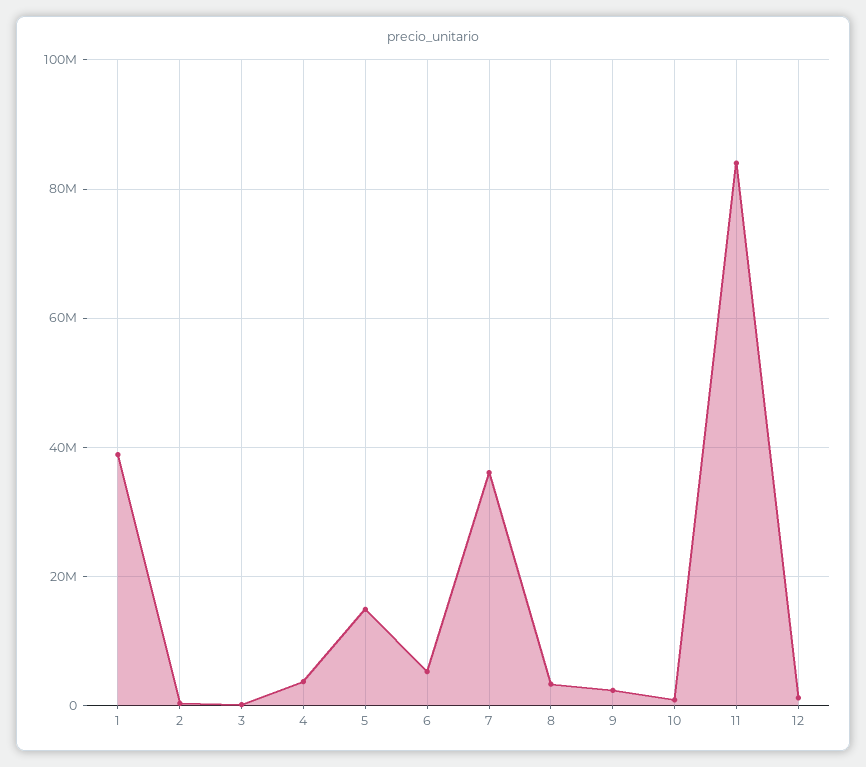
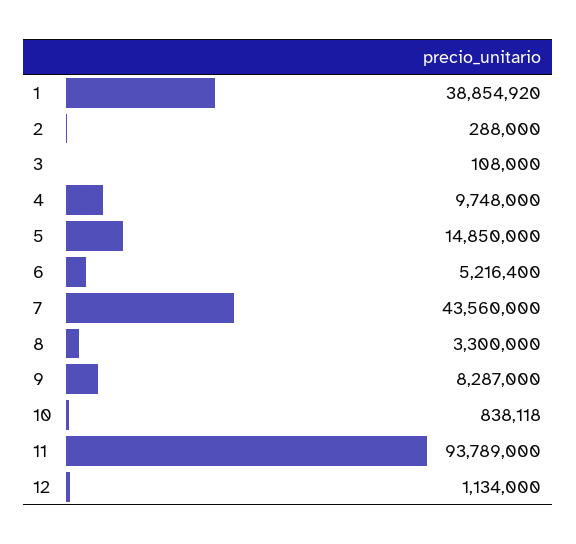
4: 4000000 -> 9748000
7: 36000000 -> 43560000
9: 2000000 -> 8287000
11: 84000000 -> 93789000

